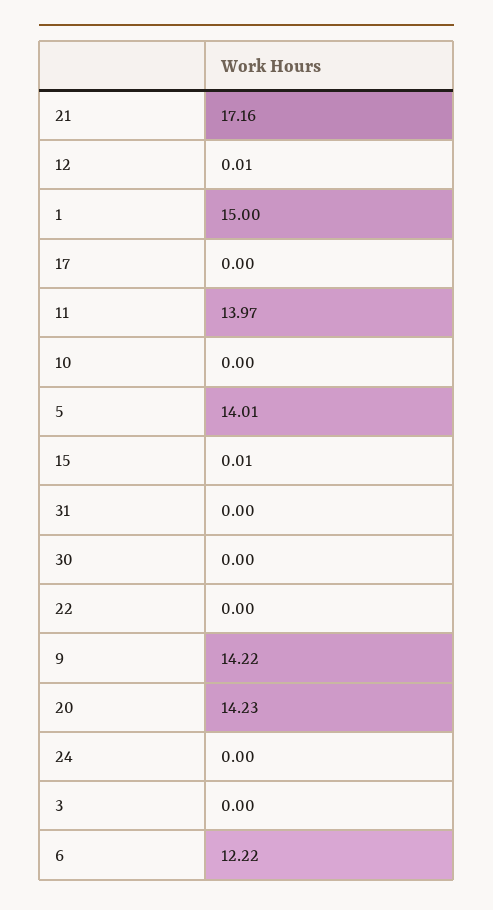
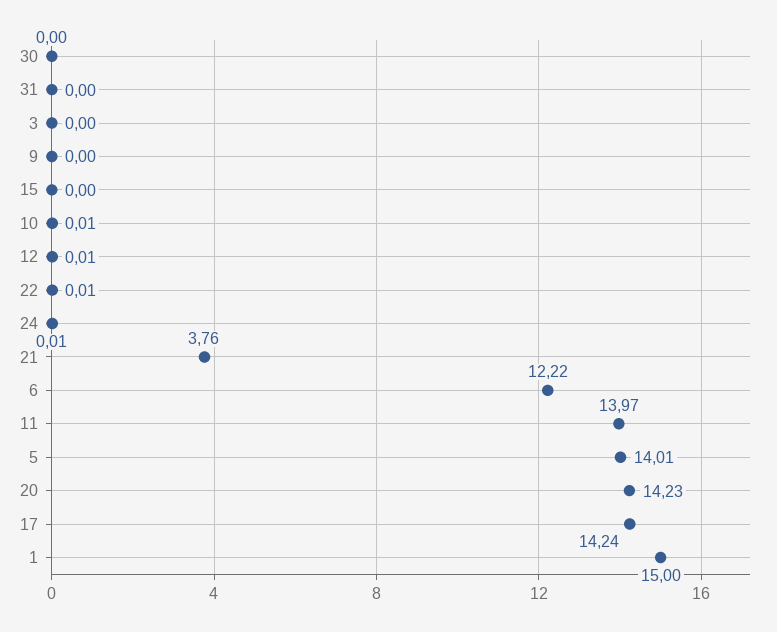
21: 17.16 -> 3.76
17: 0 -> 14.24
10: 0 -> 0.01
15: 0.01 -> 0
22: 0 -> 0.01
9: 14.22 -> 0
24: 0 -> 0.01

